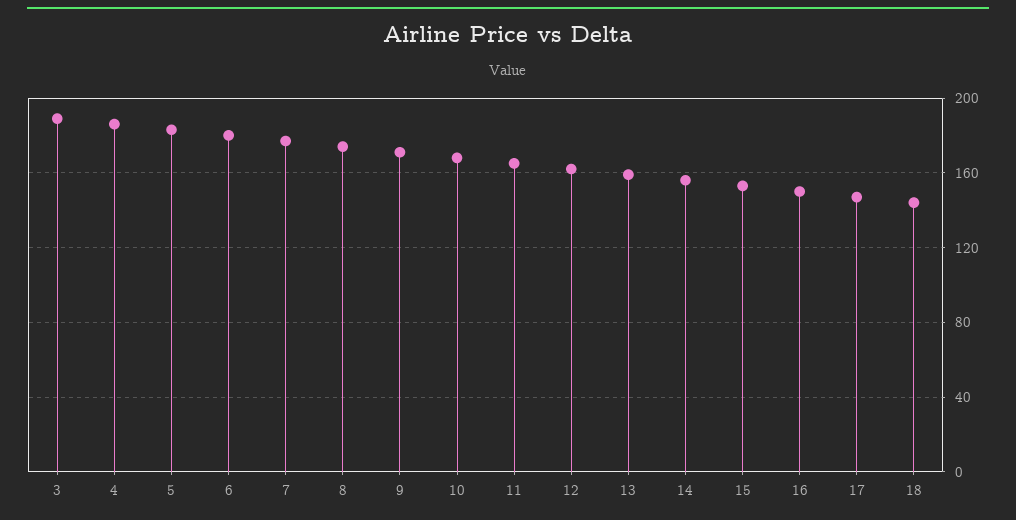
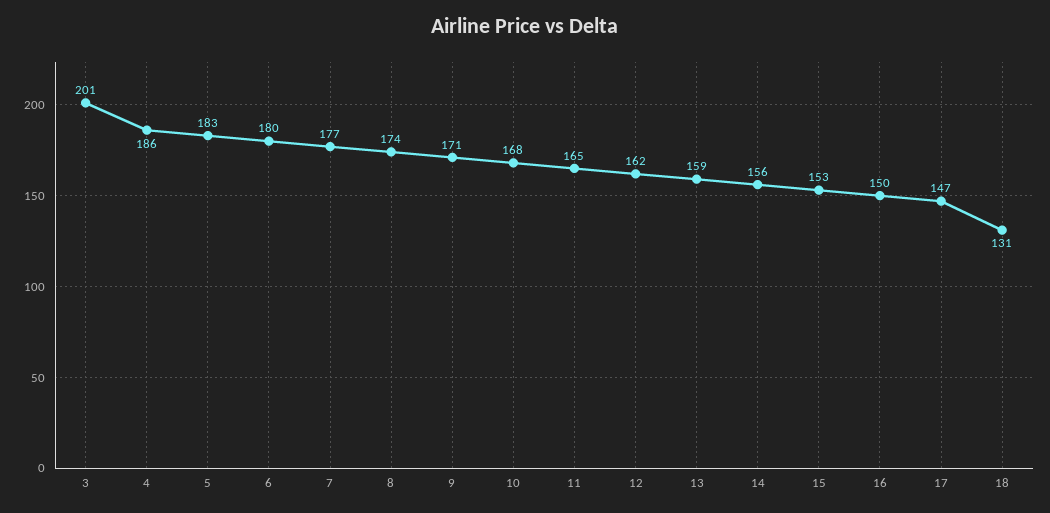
3: 190 -> 201
18: 145 -> 131

